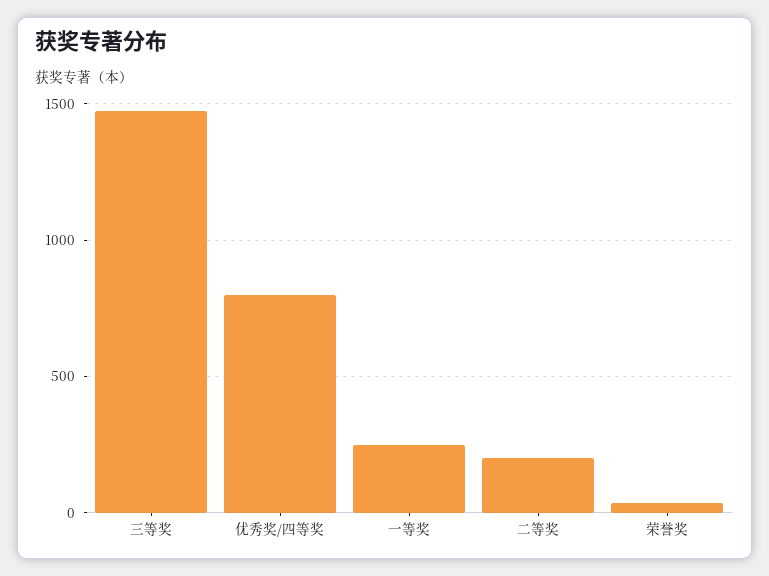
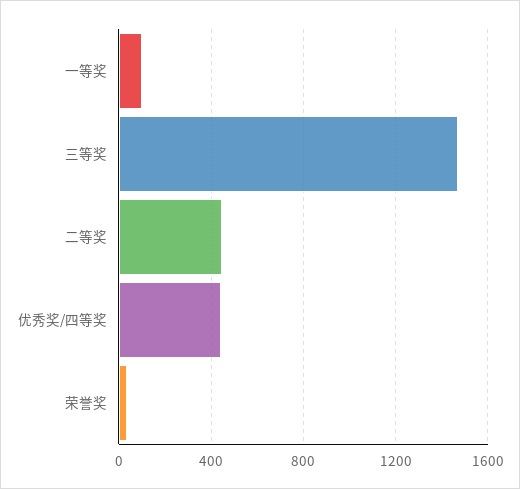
优秀奖/四等奖: 800 -> 450
一等奖: 250 -> 100
二等奖: 200 -> 450

